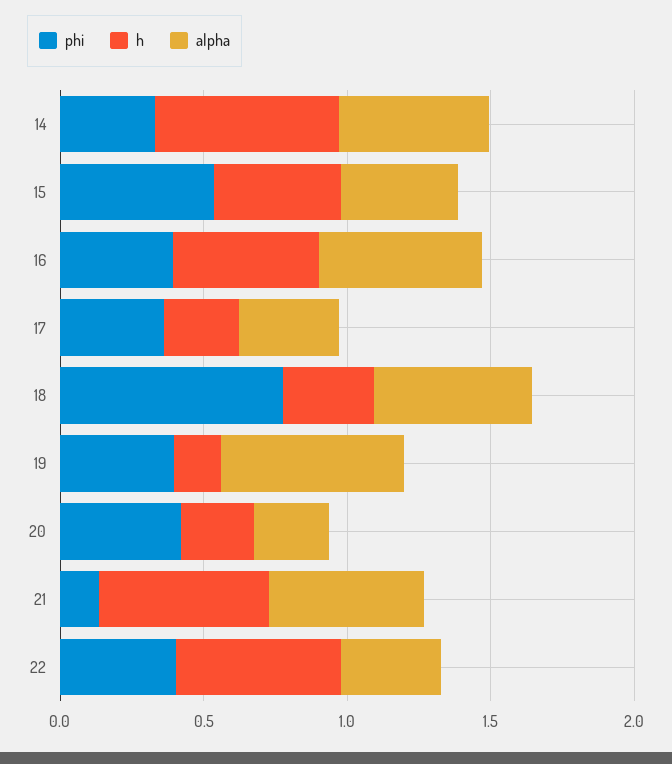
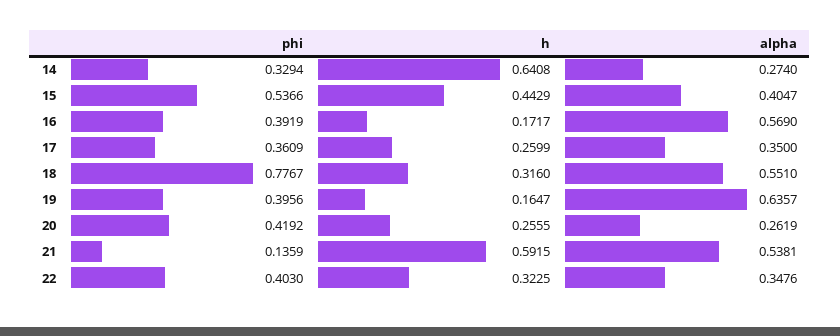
alpha, 14: 0.5 -> 0.274
h, 16: 0.5 -> 0.1717
h, 22: 0.6 -> 0.3225

